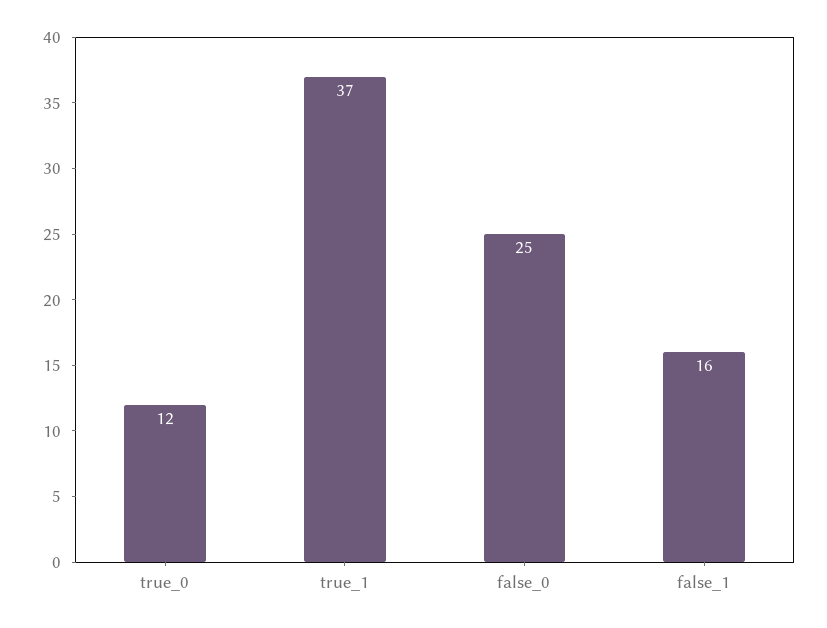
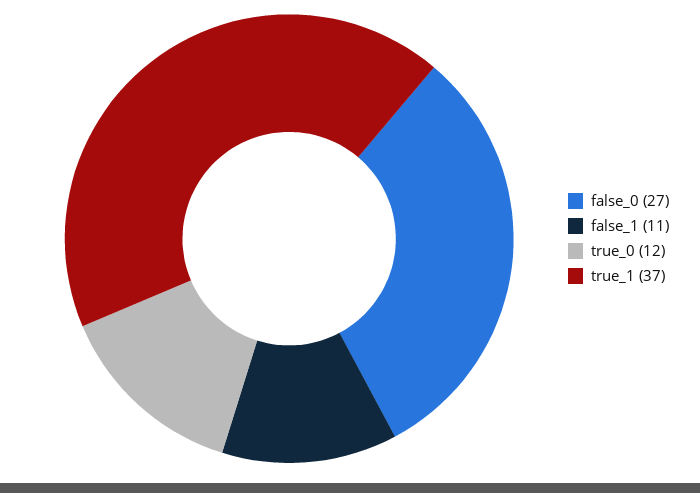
false_0: 25 -> 27
false_1: 16 -> 11

